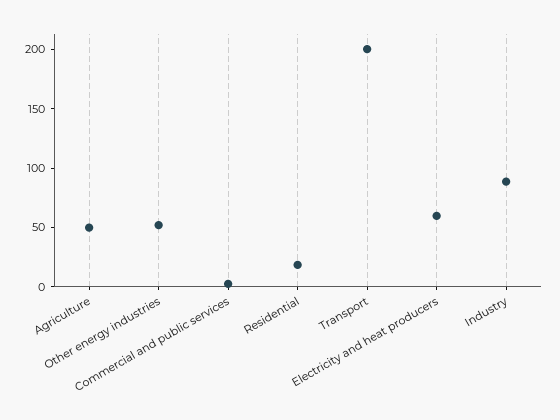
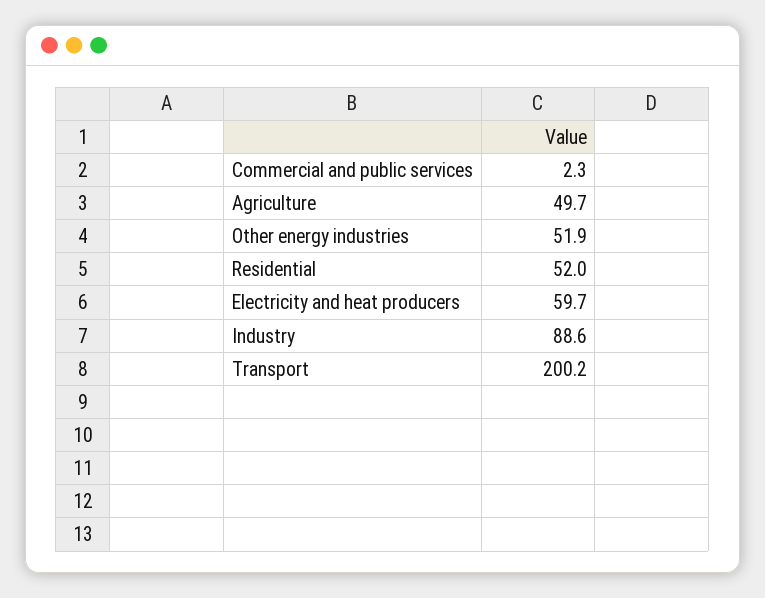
Residential: 20 -> 52

